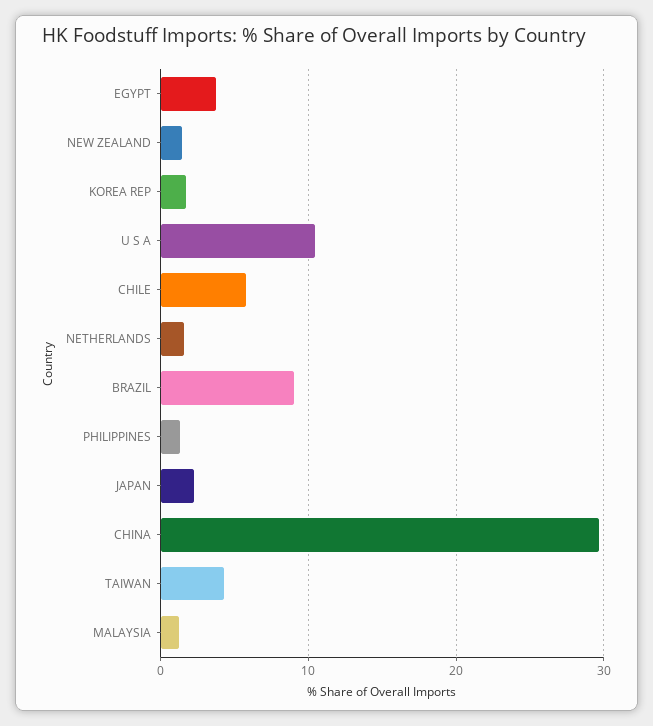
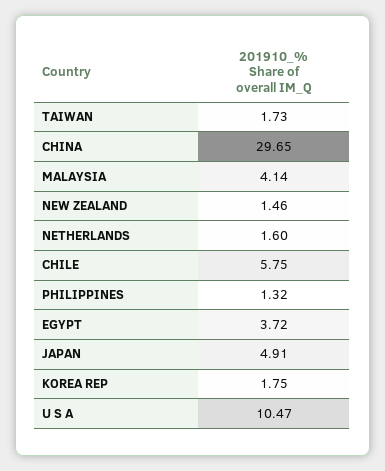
BRAZIL: 9 -> none
JAPAN: 2 -> 4.91
TAIWAN: 4 -> 1.73
MALAYSIA: 1 -> 4.14

